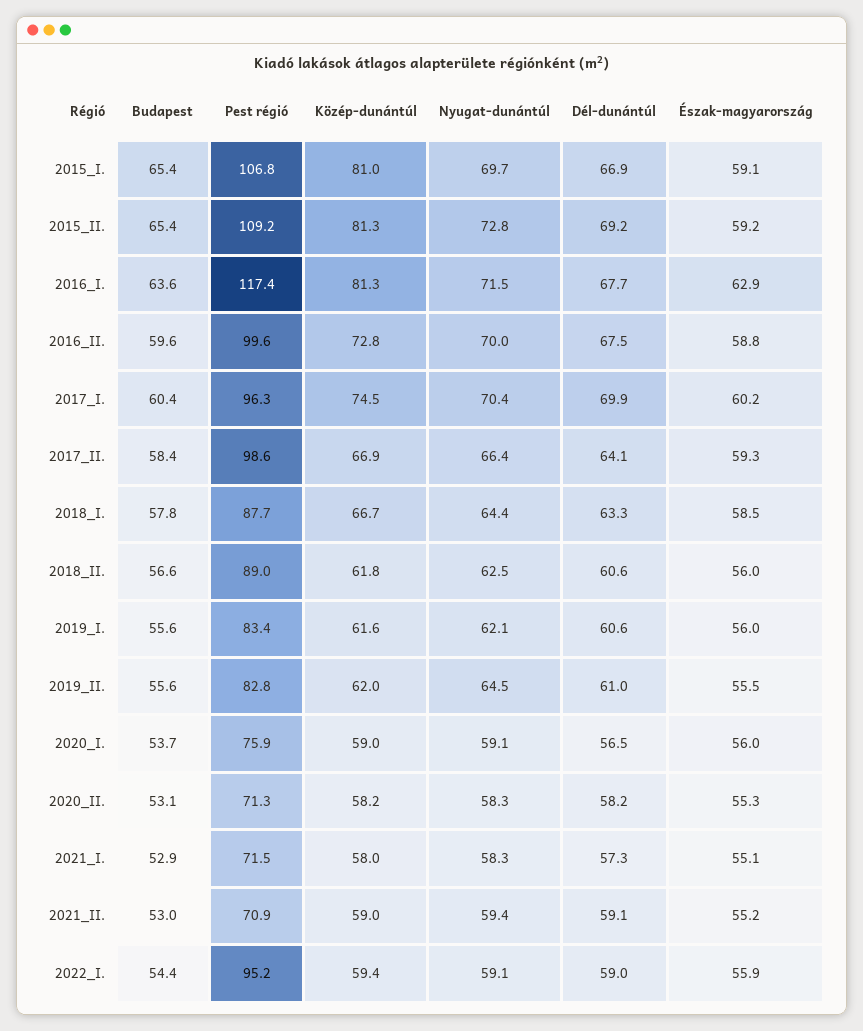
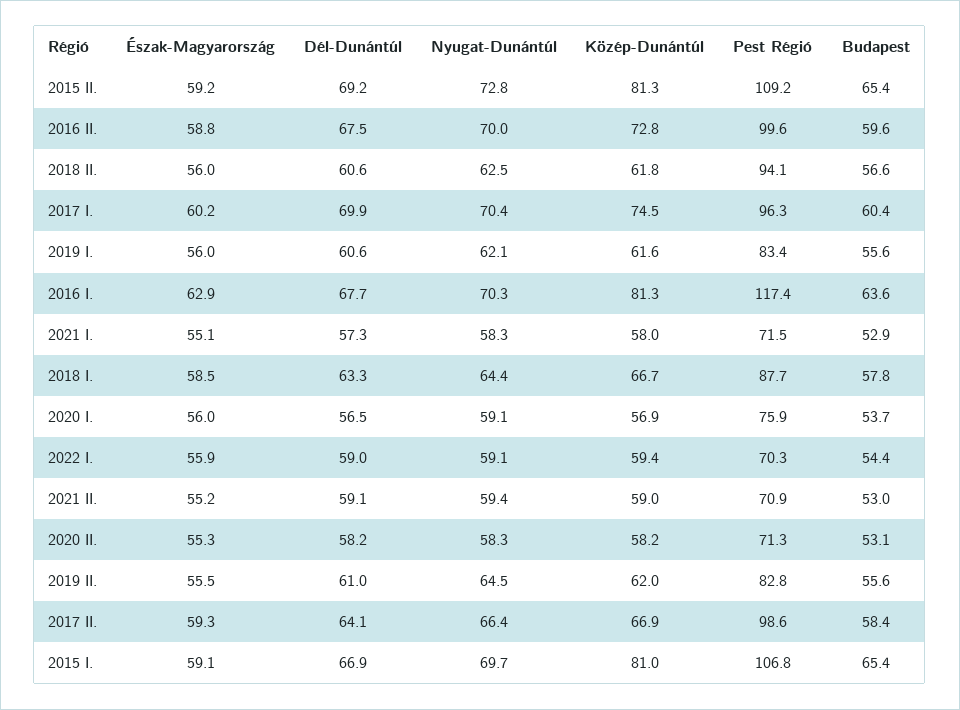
Nyugat-dunántúl, 2016_I.: 71.5 -> 70.3
Pest régió, 2018_II.: 89 -> 94.1
Közép-dunántúl, 2020_I.: 59 -> 56.9
Pest régió, 2022_I.: 95.2 -> 70.3

